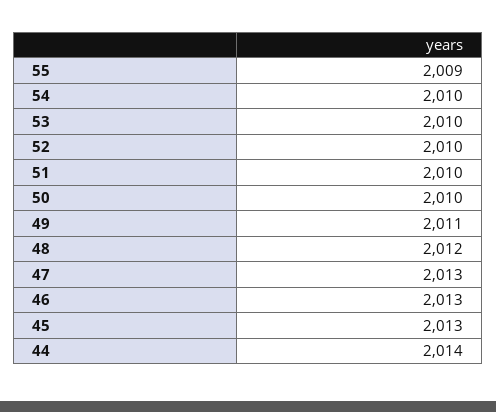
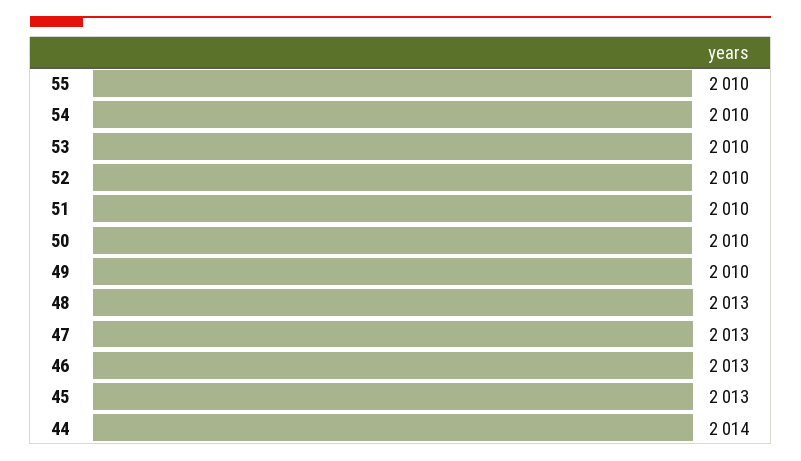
55: 2009 -> 2010
49: 2011 -> 2010
48: 2012 -> 2013

